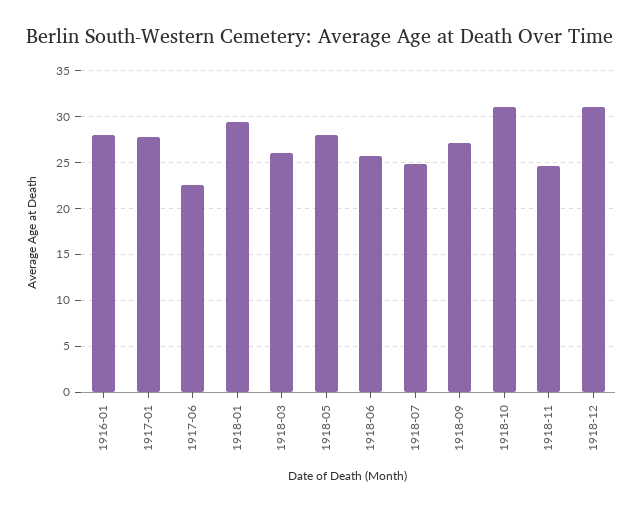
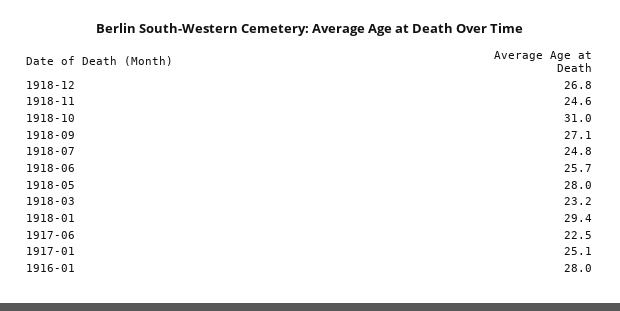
1917-01: 28 -> 25.1
1918-03: 26 -> 23.2
1918-12: 31 -> 26.8

